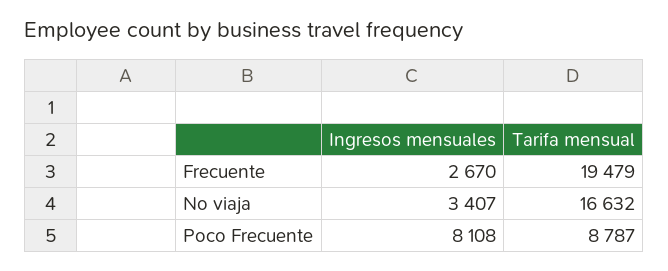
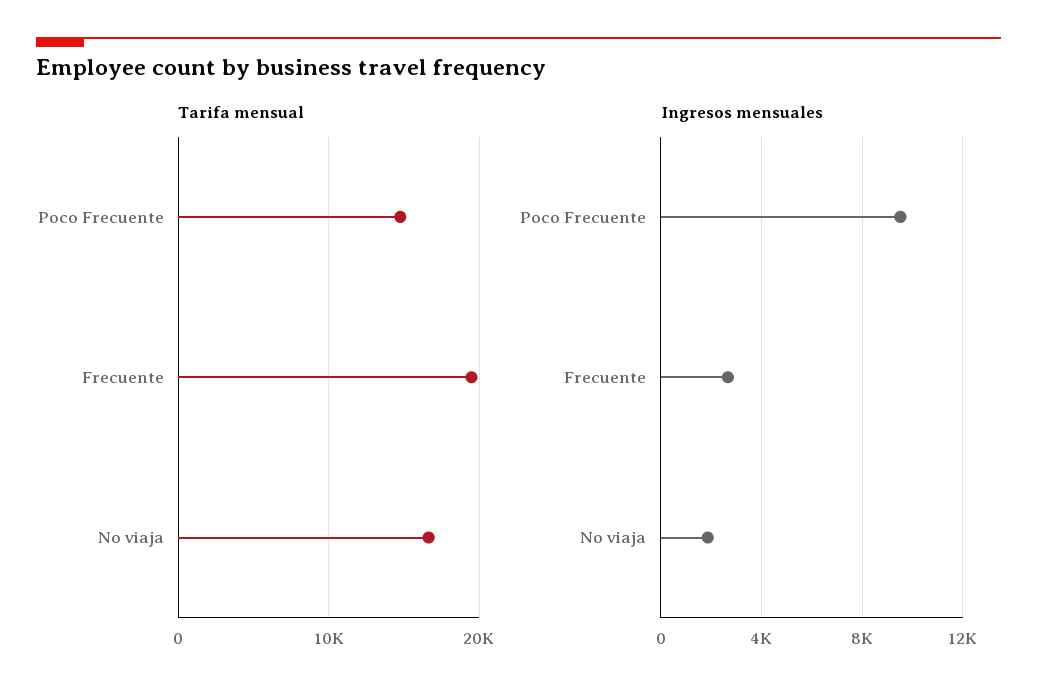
Ingresos mensuales, No viaja: 3407 -> 2000
Ingresos mensuales, Poco Frecuente: 8108 -> 9500
Tarifa mensual, Poco Frecuente: 8787 -> 15000

